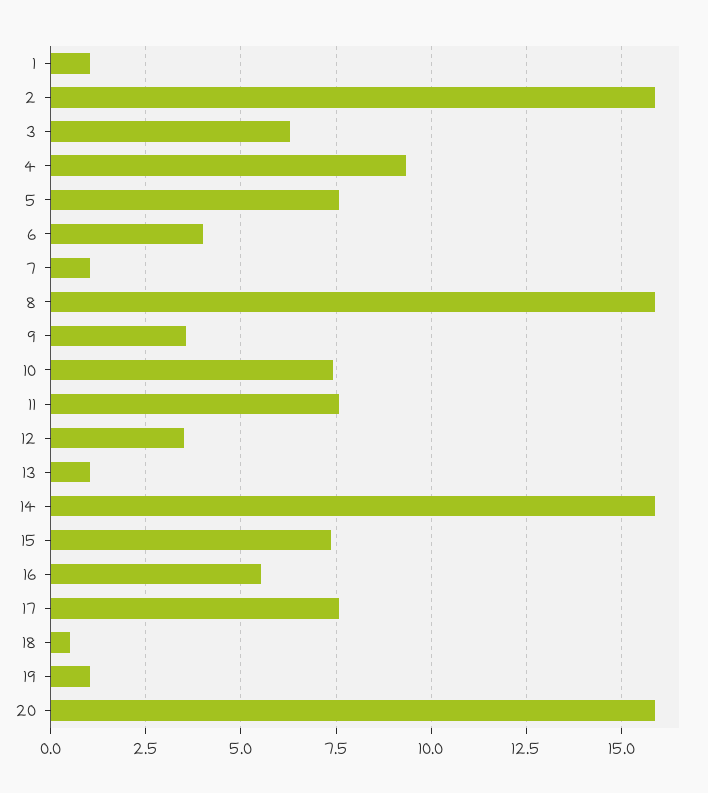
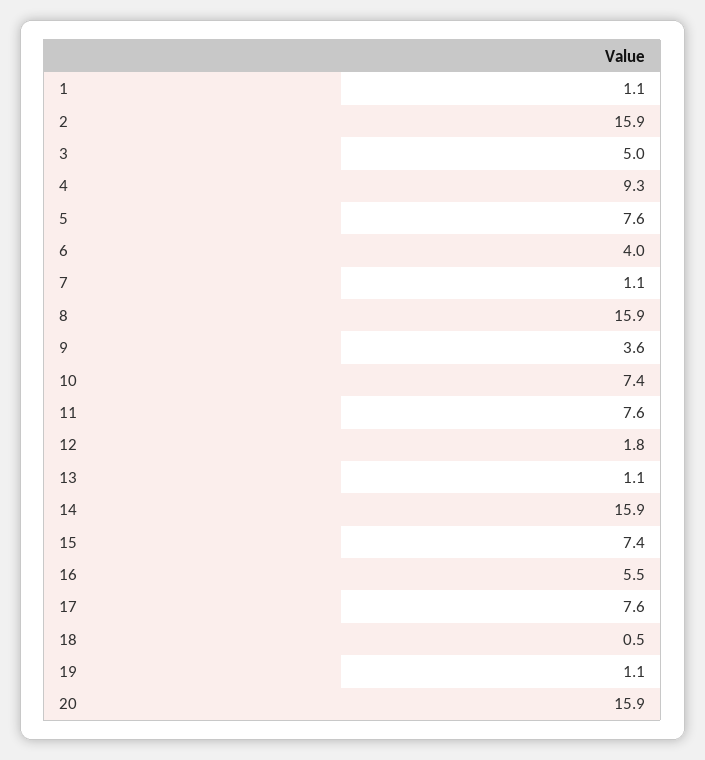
3: 6.25 -> 5
12: 3.5 -> 1.8

